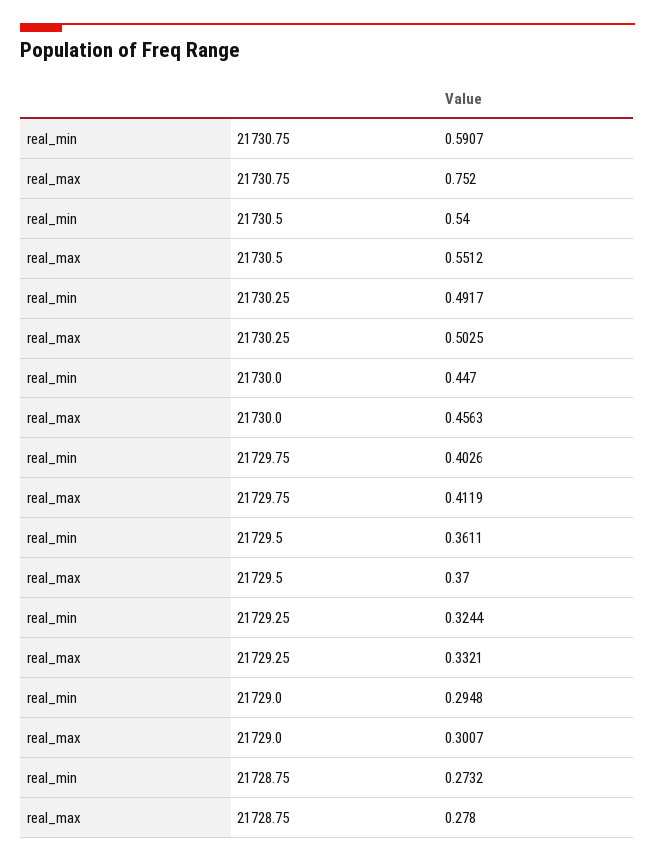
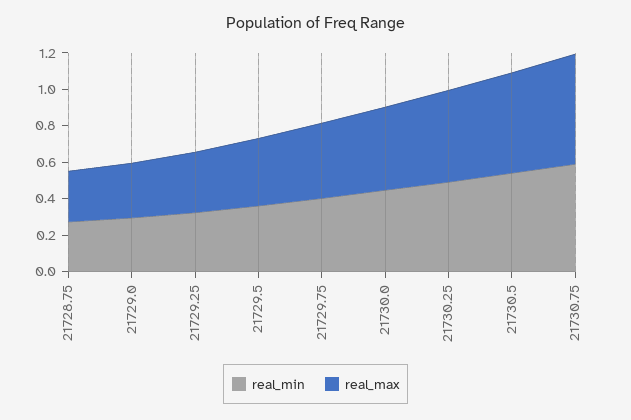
real_max, 21730.75: 0.752 -> 0.6

